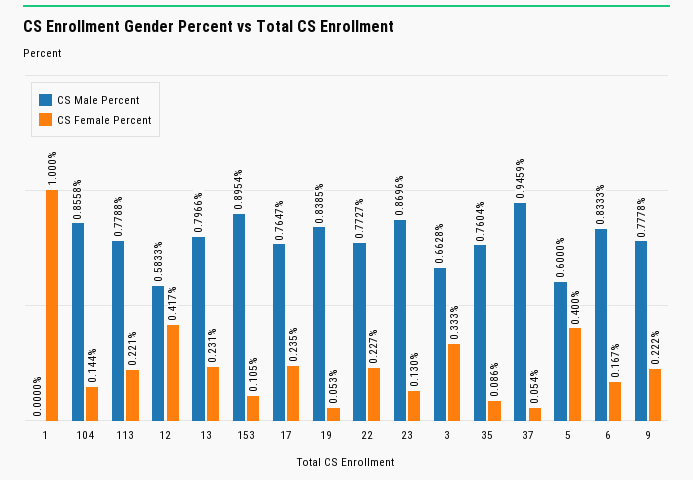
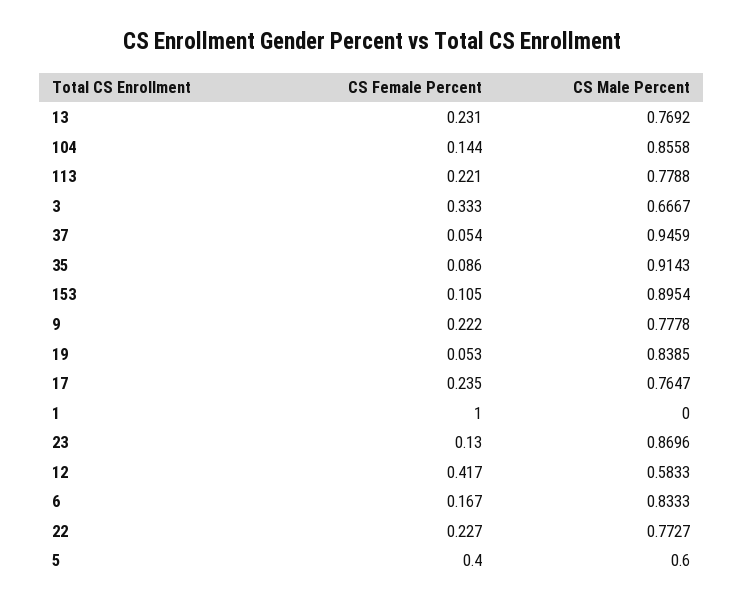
CS Male Percent, 13: 0.7966 -> 0.7692
CS Male Percent, 3: 0.6628 -> 0.6667
CS Male Percent, 35: 0.7604 -> 0.9143

